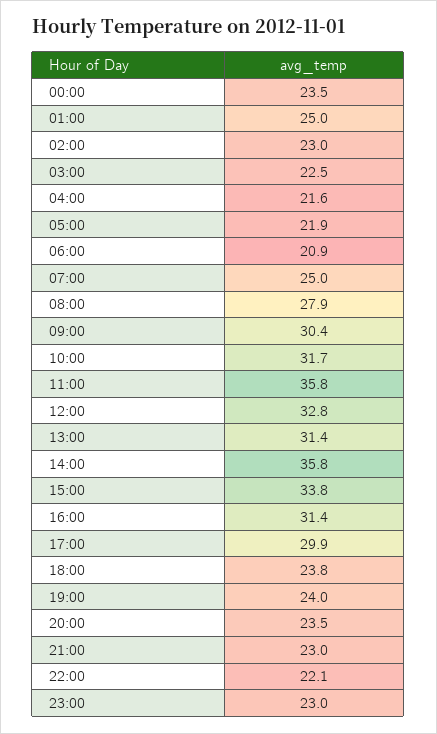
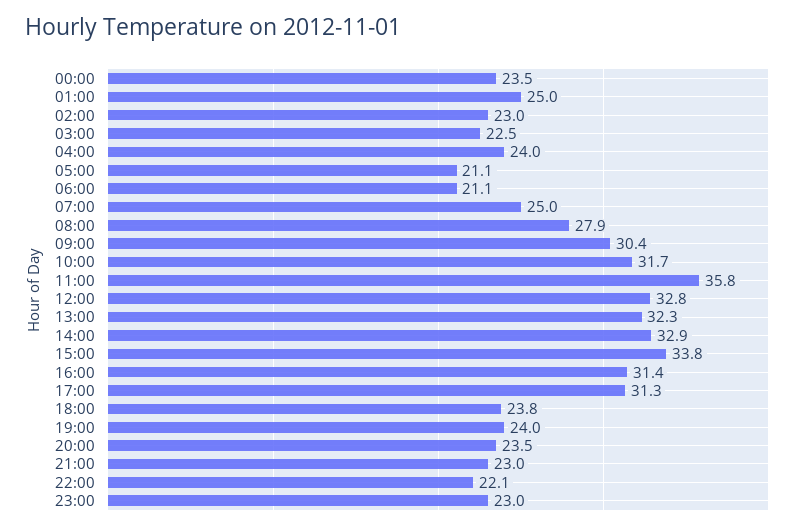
04:00: 21.6 -> 24
05:00: 21.9 -> 21.1
06:00: 20.9 -> 21.1
13:00: 31.4 -> 32.3
14:00: 35.8 -> 32.9
17:00: 29.9 -> 31.3

